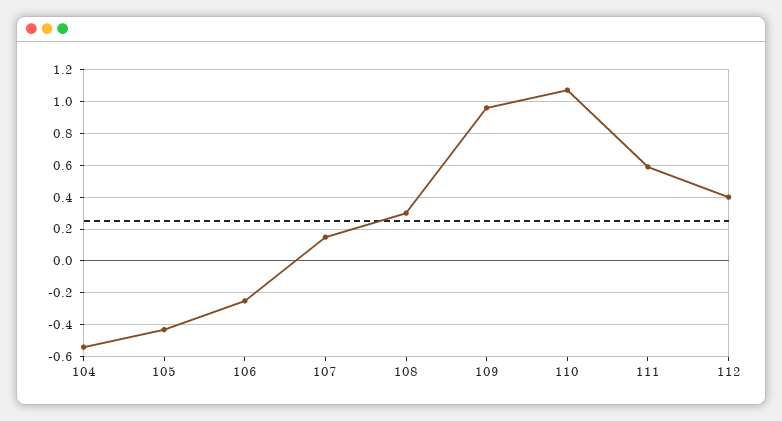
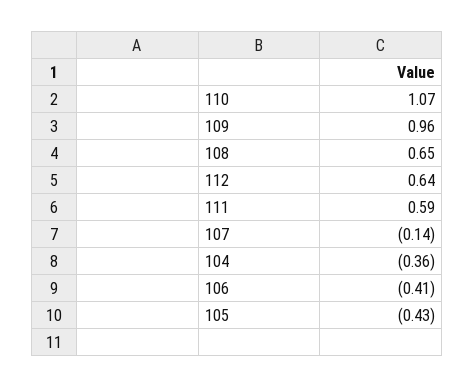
104: -0.55 -> -0.36
106: -0.25 -> -0.41
107: 0.15 -> -0.14
108: 0.3 -> 0.65
112: 0.4 -> 0.64

